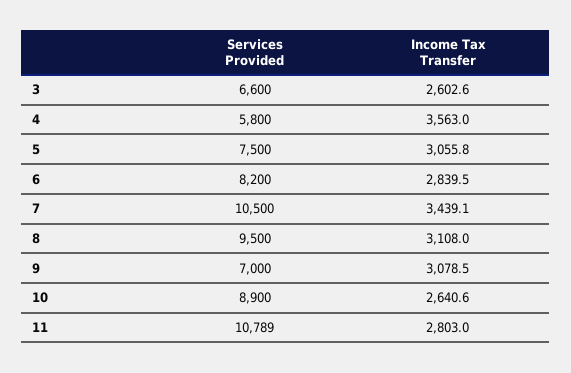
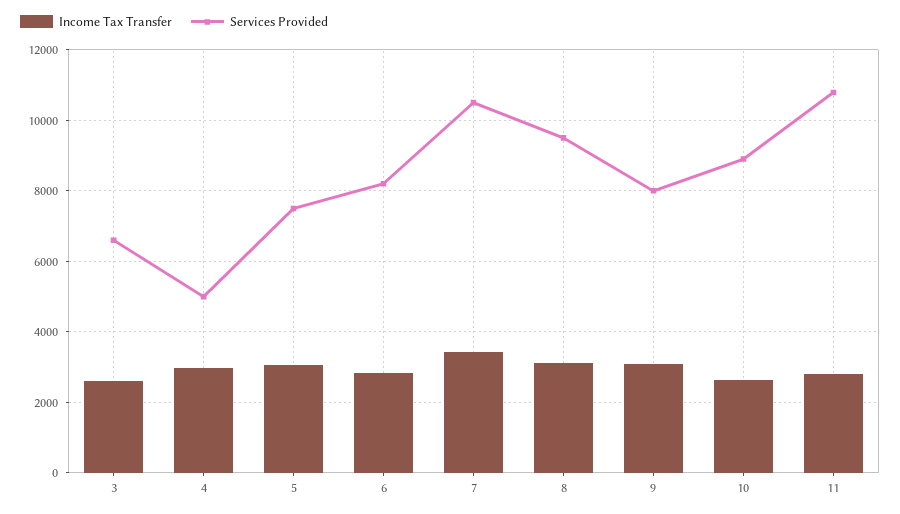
Services Provided, 4: 5800 -> 5000
Income Tax Transfer, 4: 3563 -> 3000
Services Provided, 9: 7000 -> 8000

